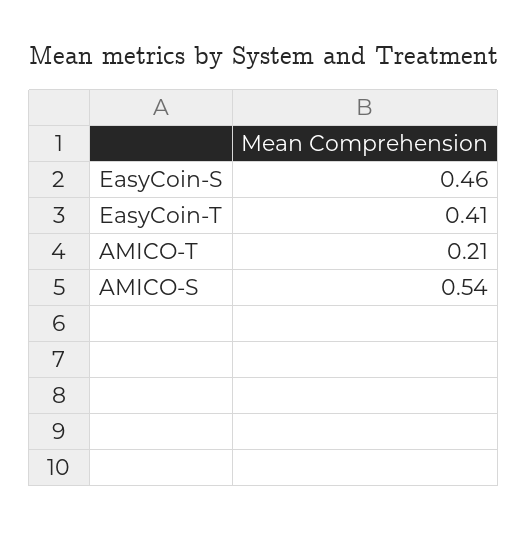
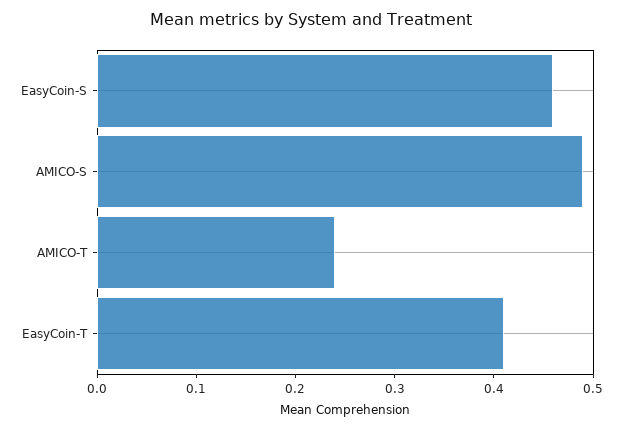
AMICO-T: 0.21 -> 0.24
AMICO-S: 0.54 -> 0.49

